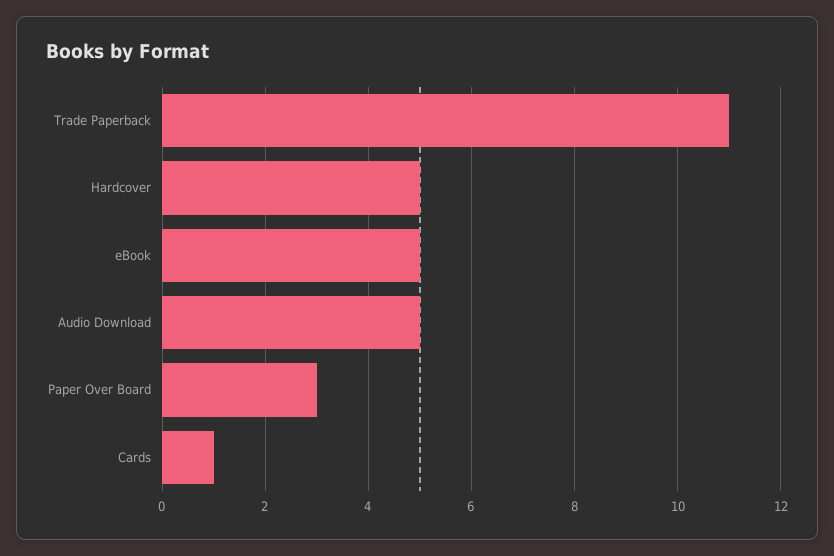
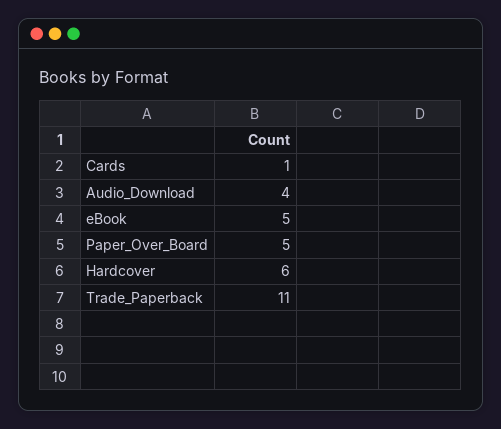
Hardcover: 5 -> 6
Audio Download: 5 -> 4
Paper Over Board: 3 -> 5

